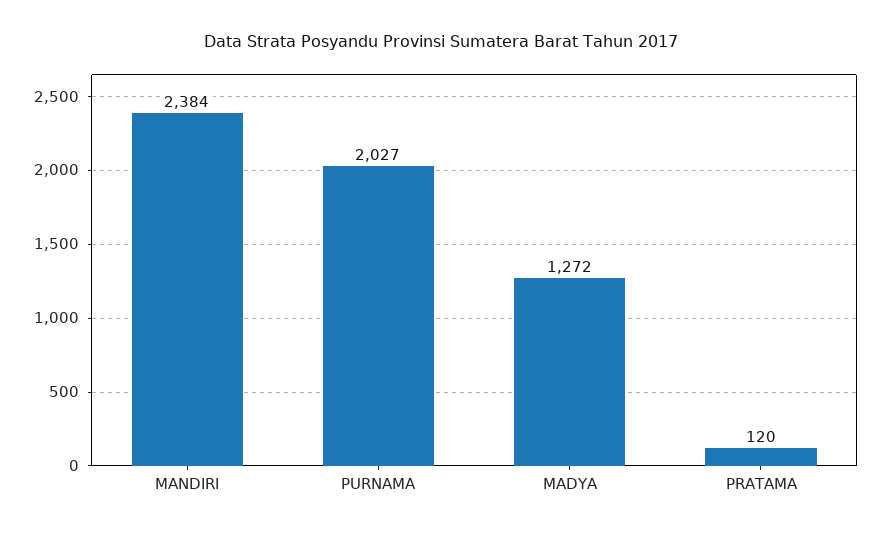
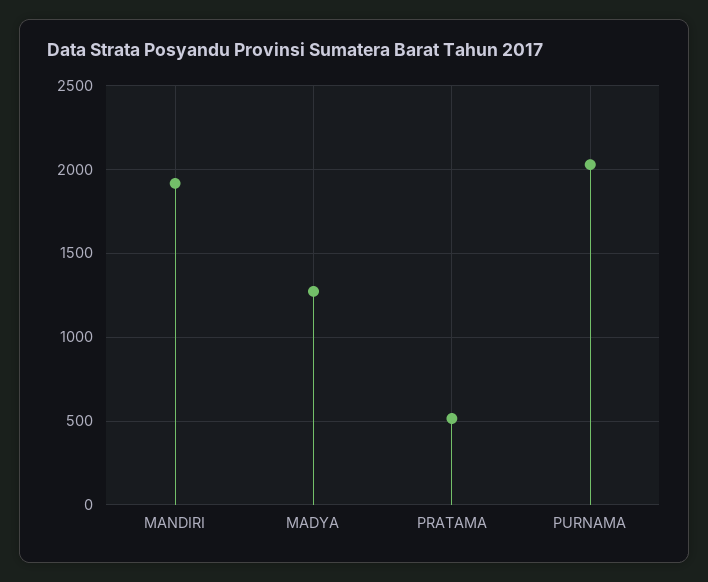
MANDIRI: 2384 -> 1900
PRATAMA: 120 -> 500

